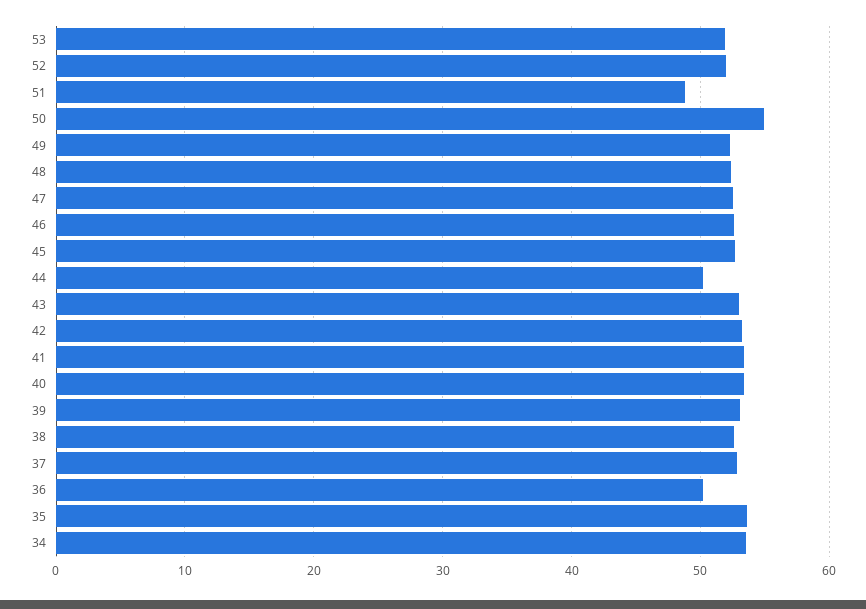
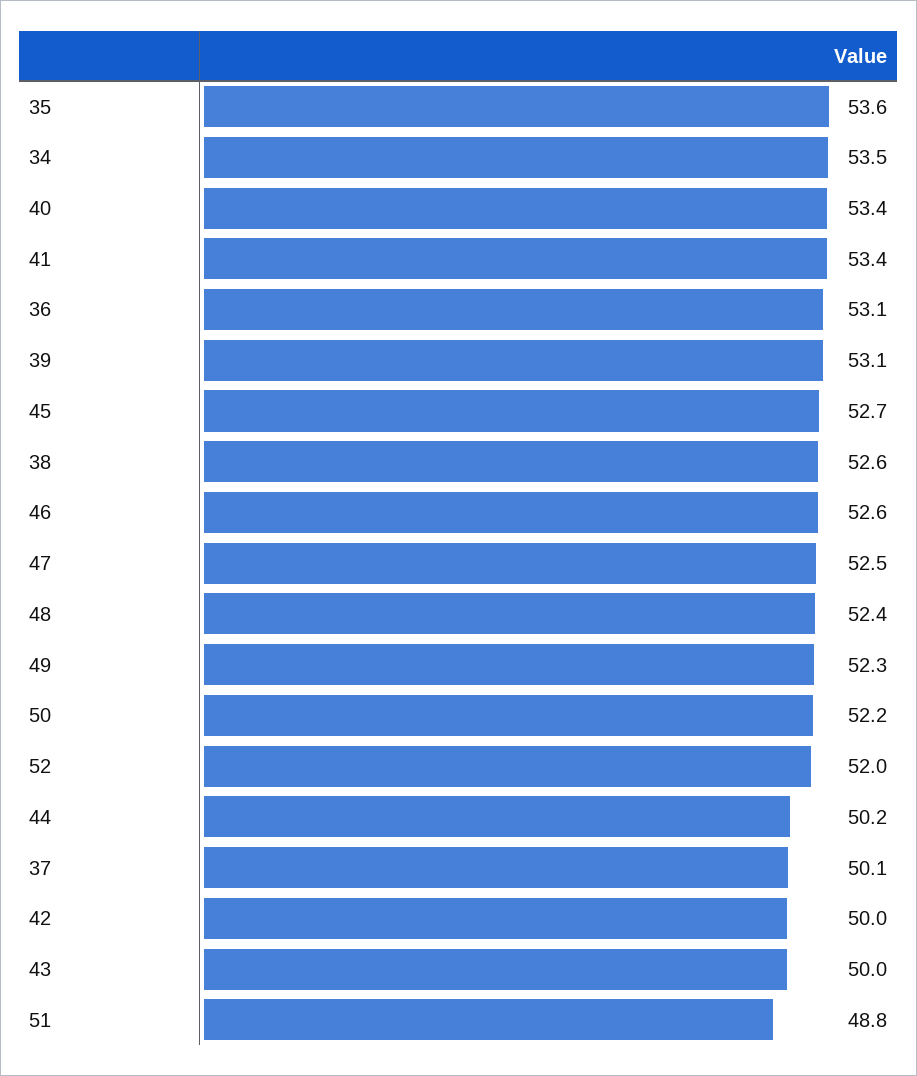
53: 52 -> none
50: 55 -> 52.2
43: 53 -> 50
42: 53 -> 50
37: 53 -> 50.1
36: 50 -> 53.1

